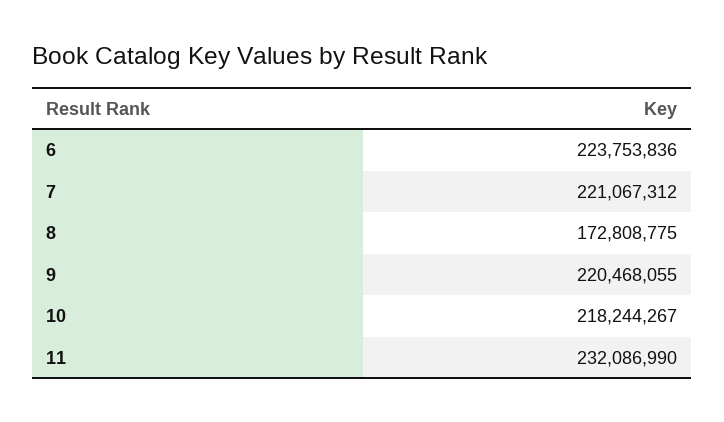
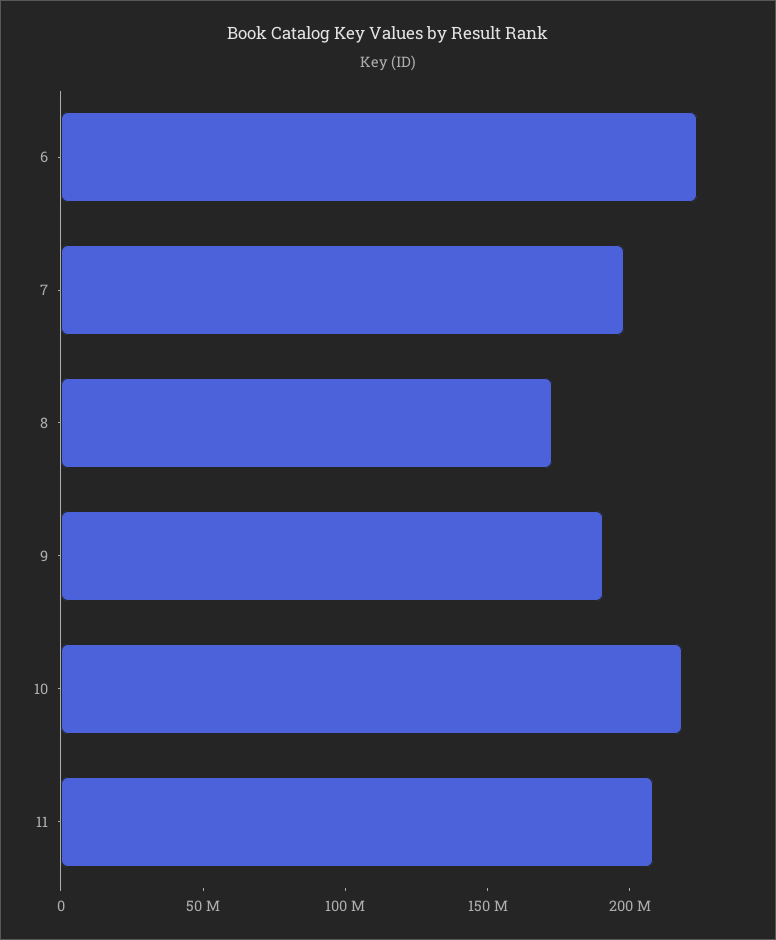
7: 221067312 -> 200000000
9: 220468055 -> 190000000
11: 232086990 -> 210000000

